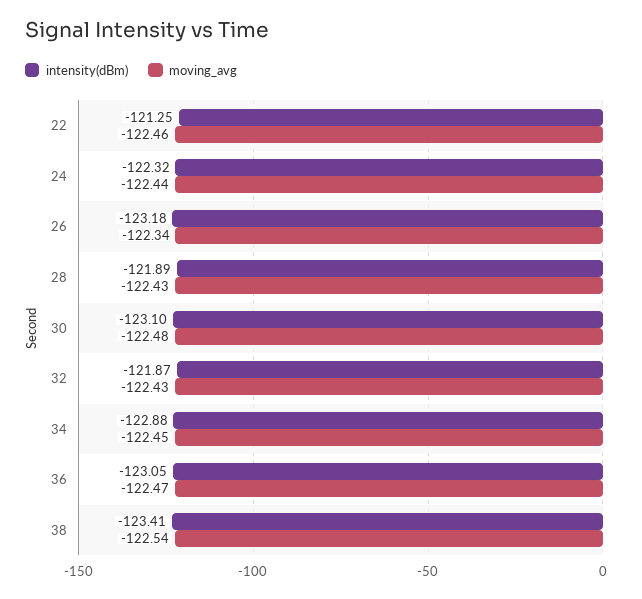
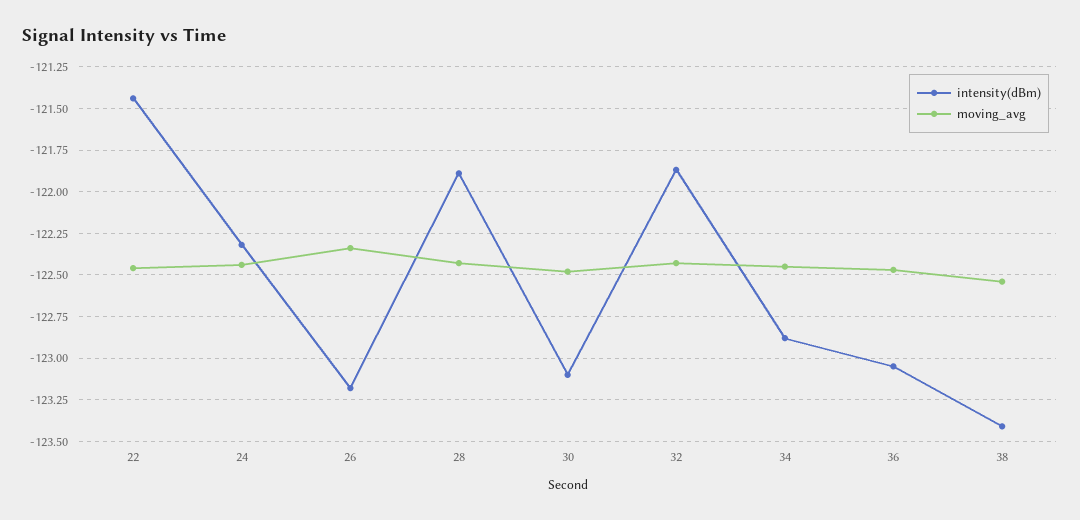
intensity(dBm), 22: -121.25 -> -121.45

